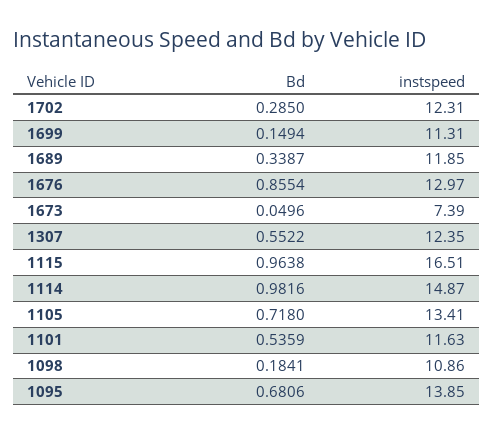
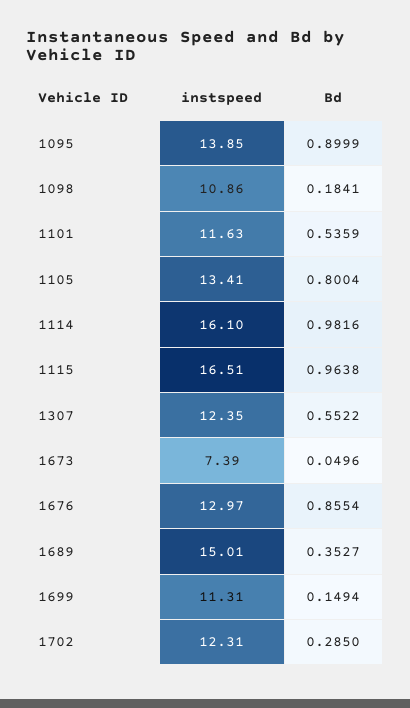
Bd, 1689: 0.3387 -> 0.3527
instspeed, 1689: 11.85 -> 15.01
instspeed, 1114: 14.87 -> 16.1
Bd, 1105: 0.718 -> 0.8004
Bd, 1095: 0.6806 -> 0.8999

